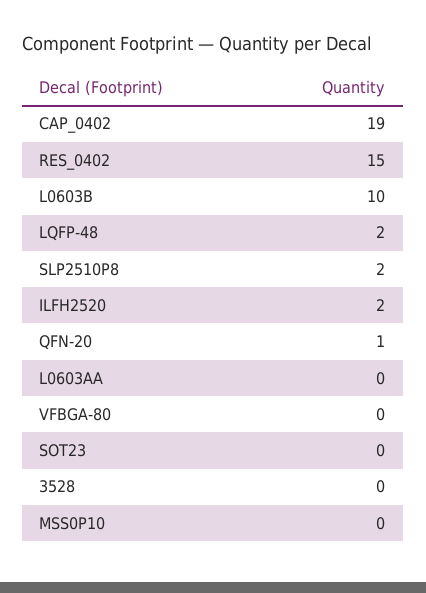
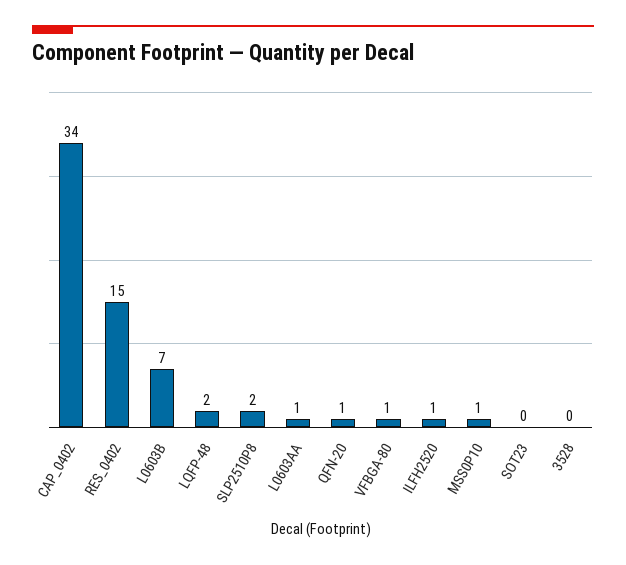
CAP_0402: 19 -> 34
L0603B: 10 -> 7
ILFH2520: 2 -> 1
L0603AA: 0 -> 1
VFBGA-80: 0 -> 1
MSS0P10: 0 -> 1

